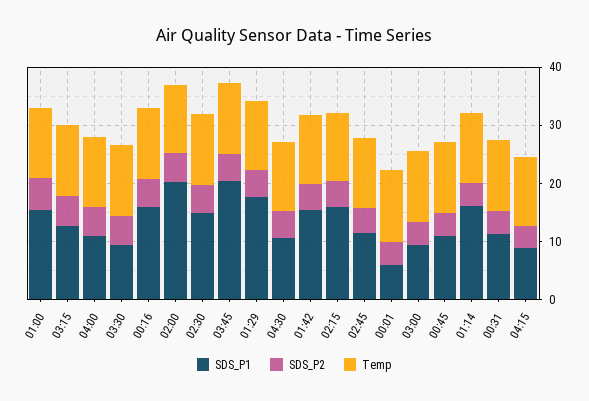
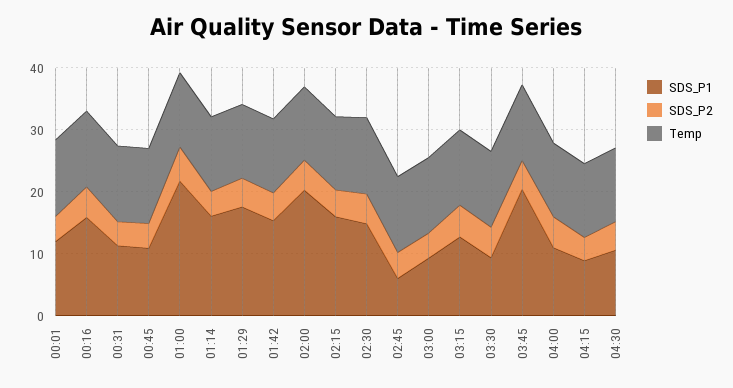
SDS_P1, 01:00: 16 -> 22
SDS_P1, 02:45: 12 -> 6
SDS_P1, 00:01: 6 -> 12

